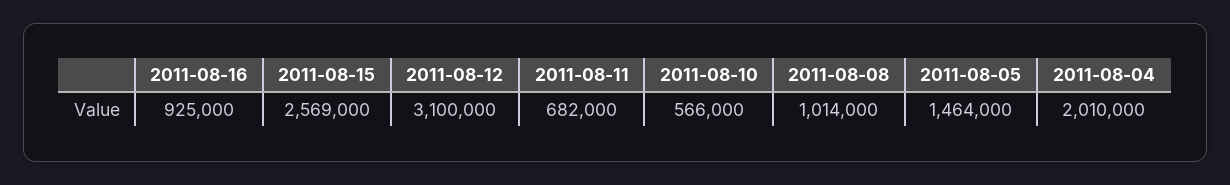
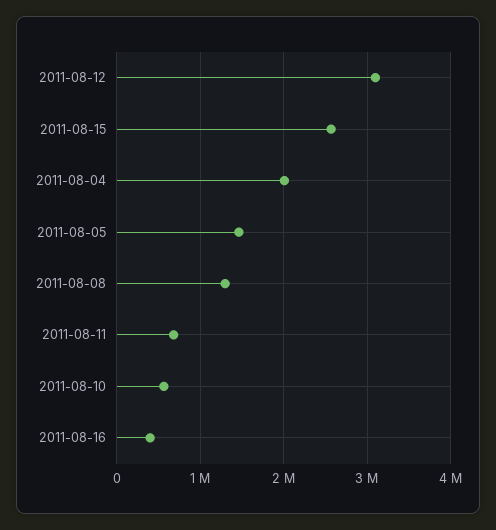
2011-08-16: 925000 -> 400000
2011-08-08: 1014000 -> 1300000

